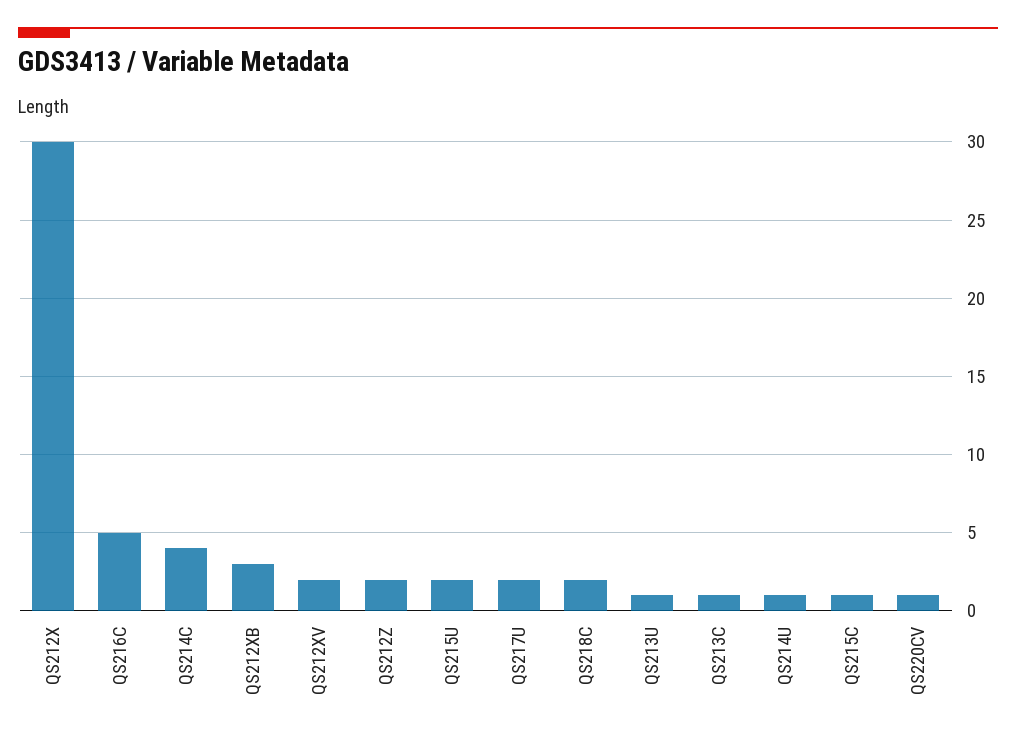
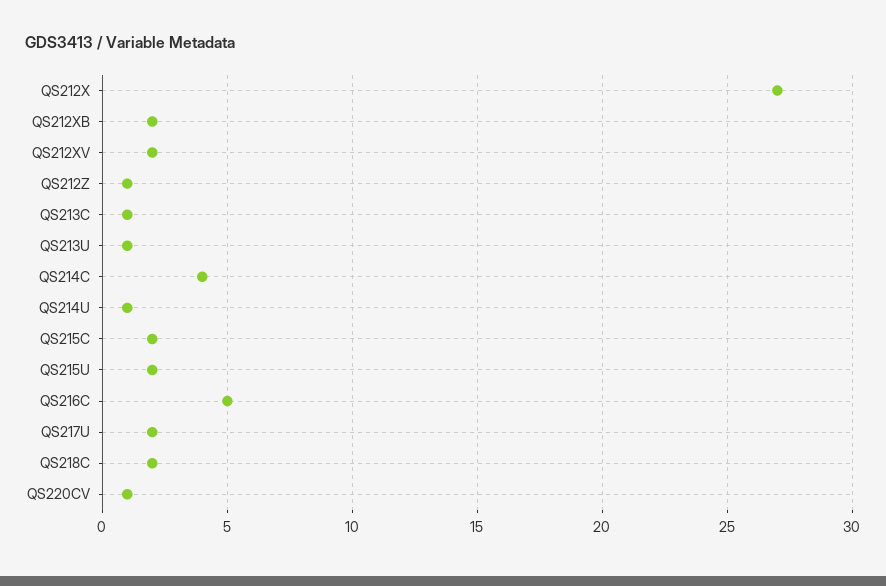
QS212X: 30 -> 27
QS212XB: 3 -> 2
QS212Z: 2 -> 1
QS215C: 1 -> 2

